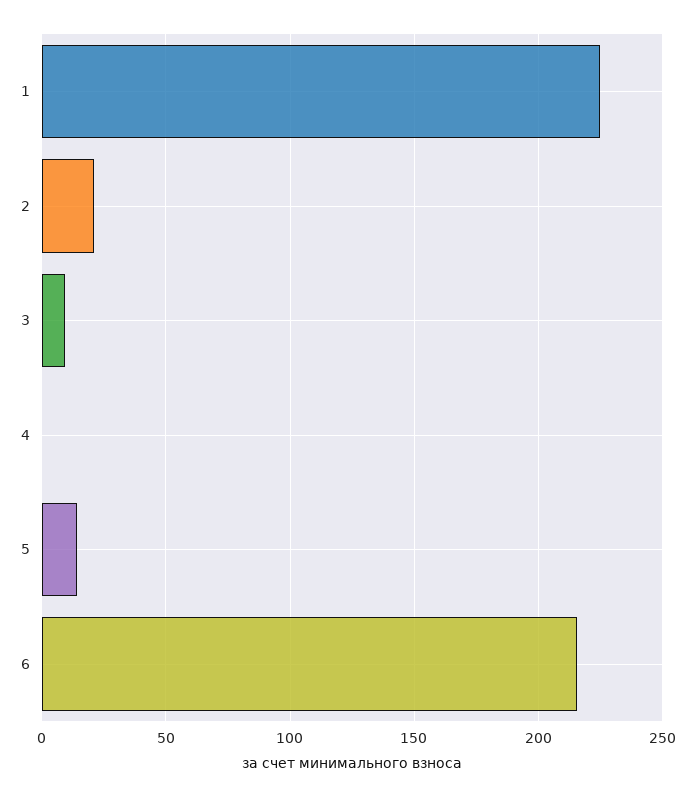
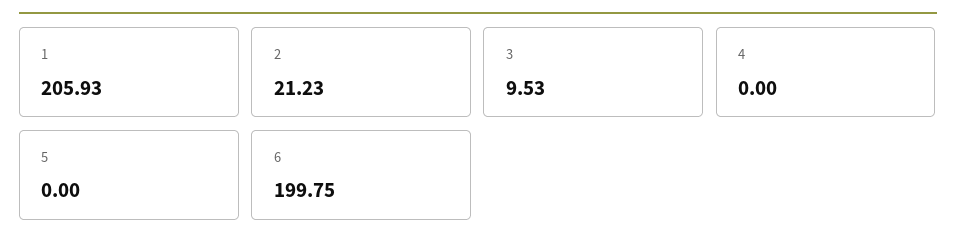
1: 225 -> 205.93
5: 15 -> 0
6: 215 -> 199.75

